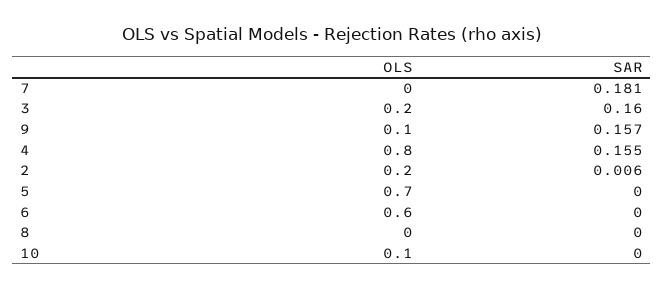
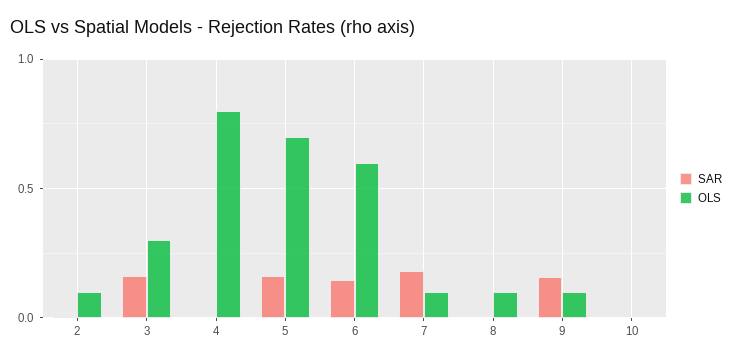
OLS, 7: 0 -> 0.1
OLS, 3: 0.2 -> 0.3
SAR, 4: 0.155 -> 0
OLS, 2: 0.2 -> 0.1
SAR, 5: 0 -> 0.15
SAR, 6: 0 -> 0.15
OLS, 8: 0 -> 0.1
OLS, 10: 0.1 -> 0

